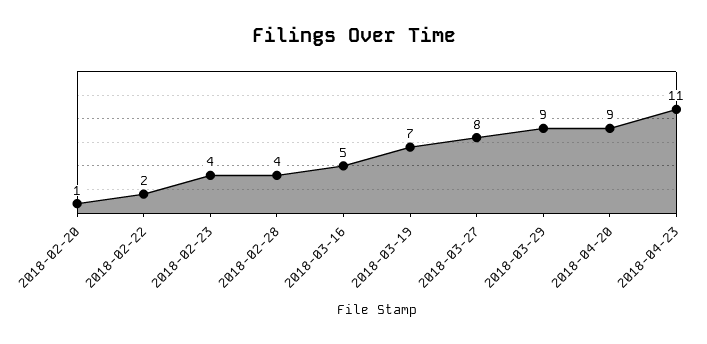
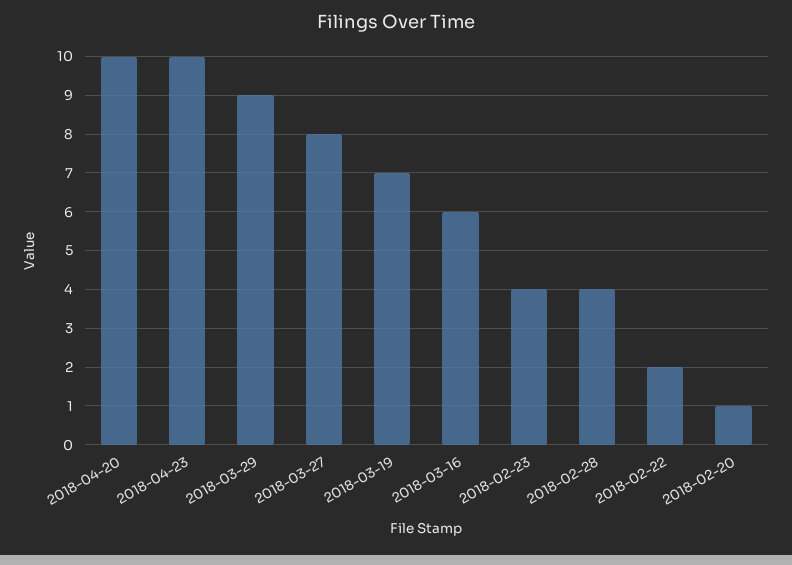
2018-03-16: 5 -> 6
2018-04-20: 9 -> 10
2018-04-23: 11 -> 10

